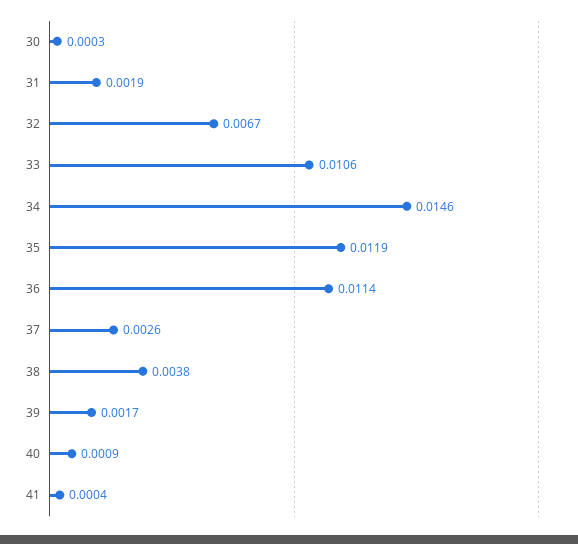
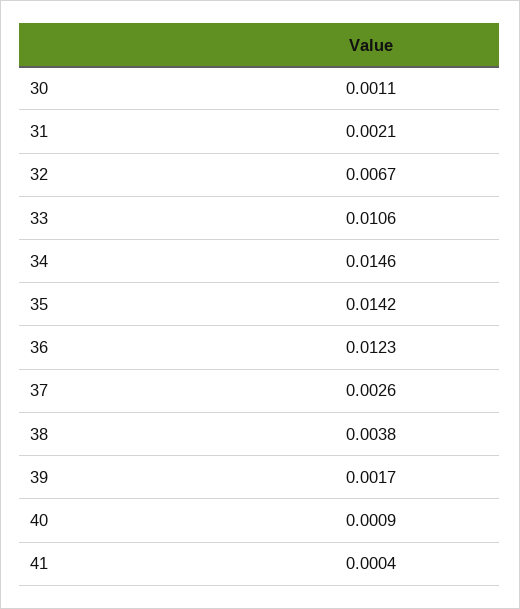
30: 0.0003 -> 0.0011
31: 0.0019 -> 0.0021
35: 0.0119 -> 0.0142
36: 0.0114 -> 0.0123

